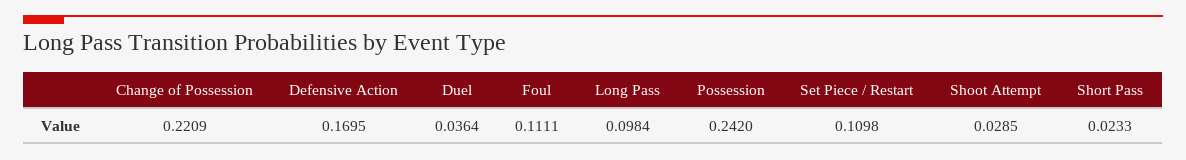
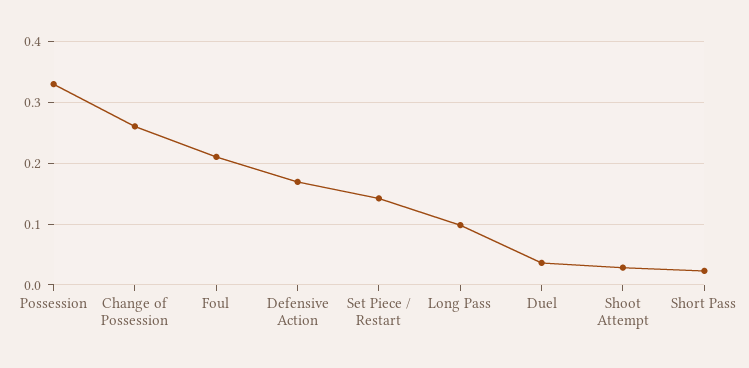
Change of Possession: 0.2209 -> 0.26
Foul: 0.1111 -> 0.21
Possession: 0.242 -> 0.33
Set Piece / Restart: 0.1098 -> 0.14

